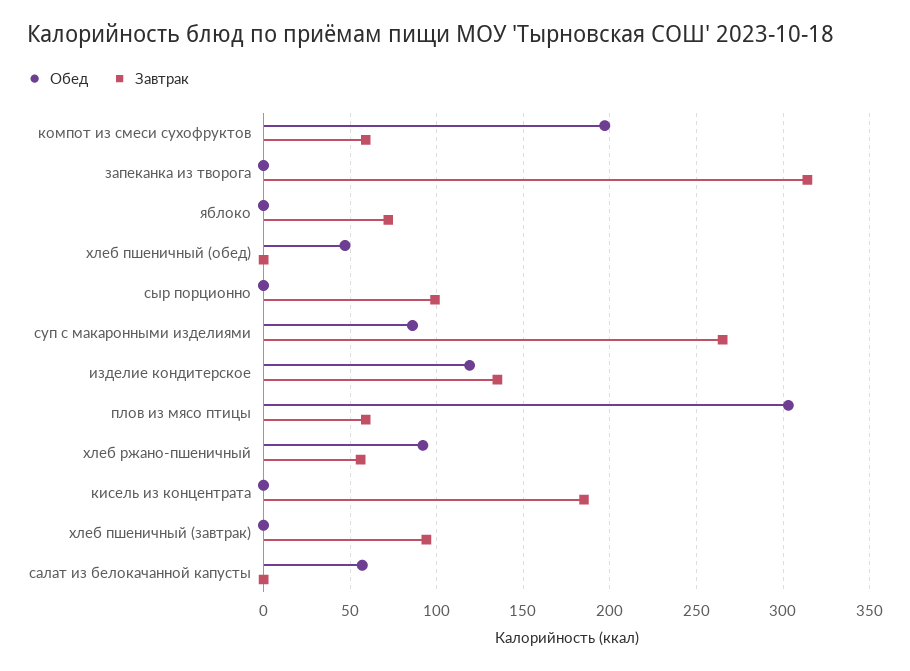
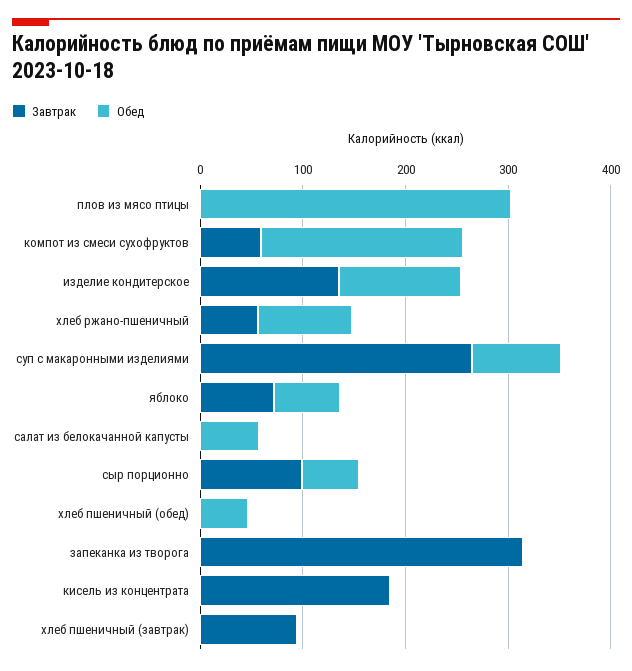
Обед, яблоко: 0 -> 60
Обед, сыр порционно: 0 -> 60
Завтрак, плов из мясо птицы: 60 -> 0

